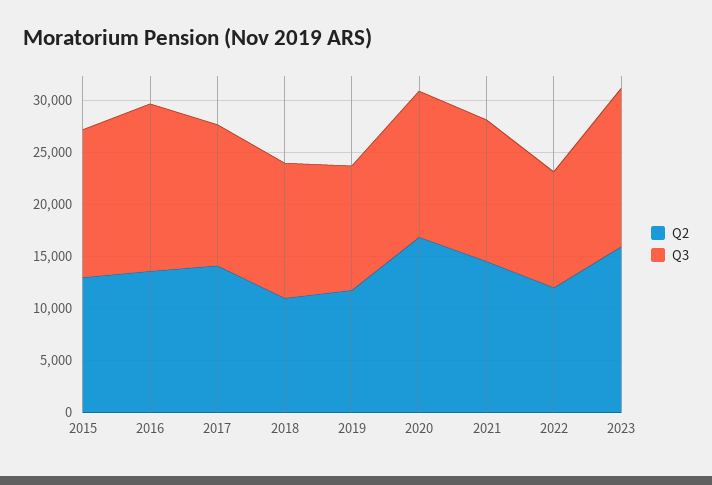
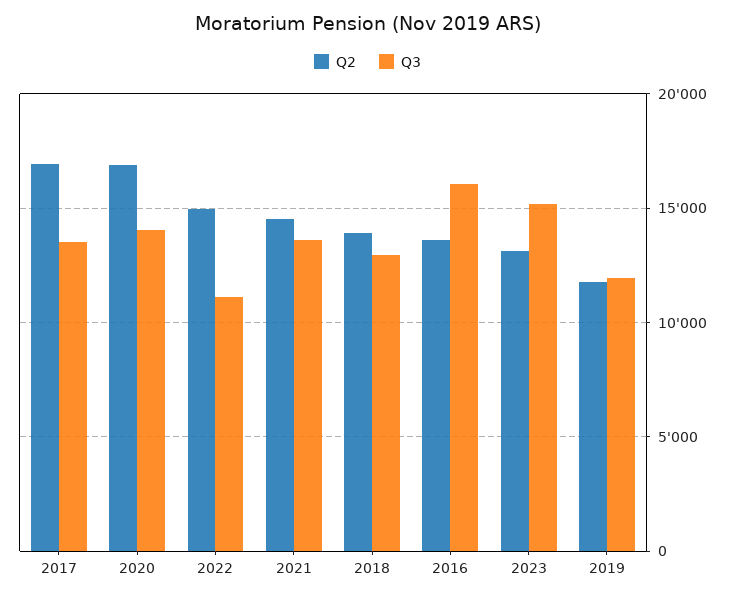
Q2, 2015: 13000 -> none
Q3, 2015: 14000 -> none
Q2, 2017: 14000 -> 17000
Q2, 2018: 11000 -> 14000
Q2, 2022: 12000 -> 15000
Q2, 2023: 16000 -> 13000

